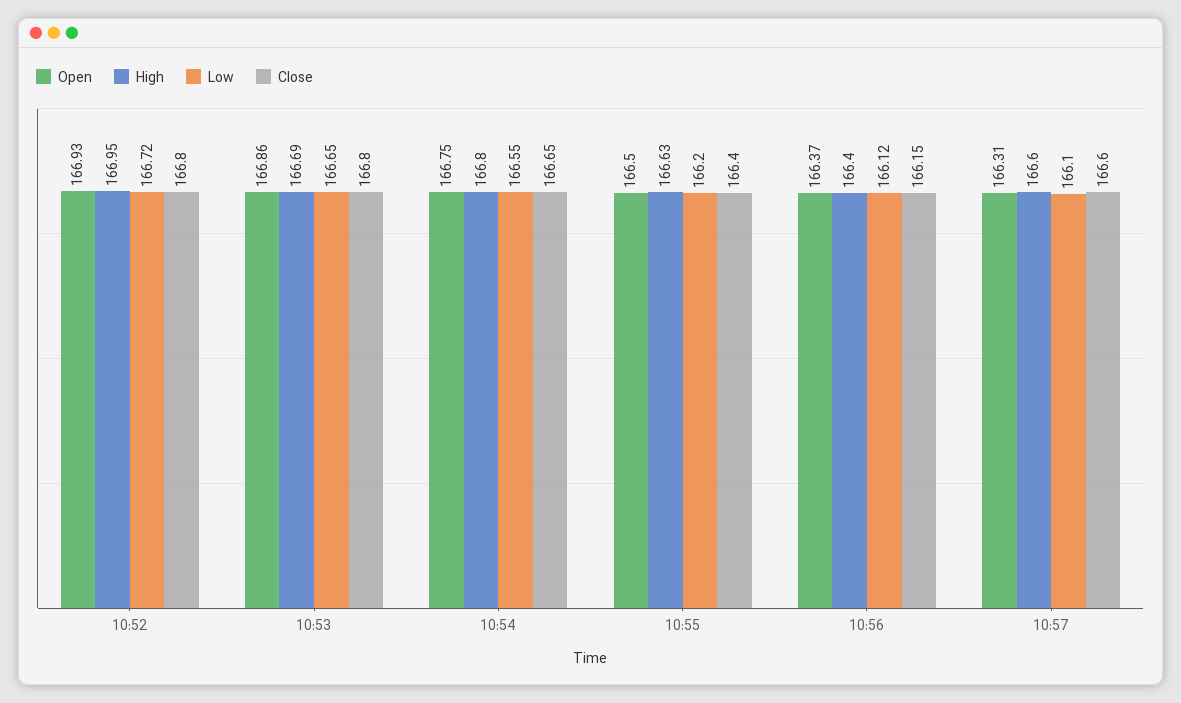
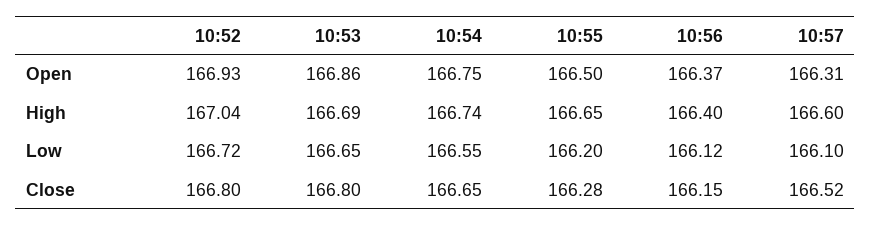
High, 10:52: 166.95 -> 167.04
High, 10:54: 166.8 -> 166.74
High, 10:55: 166.63 -> 166.65
Close, 10:55: 166.4 -> 166.28
Close, 10:57: 166.6 -> 166.52

